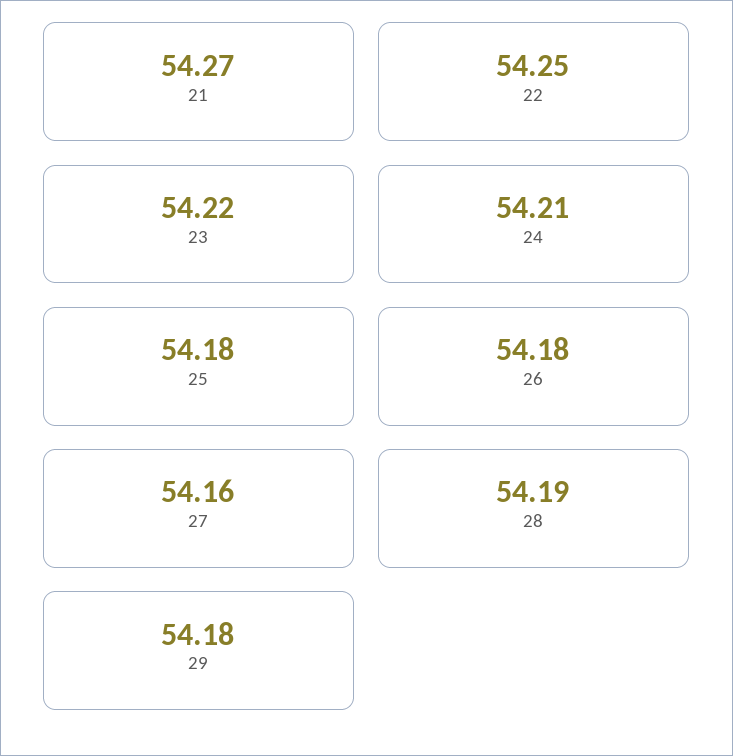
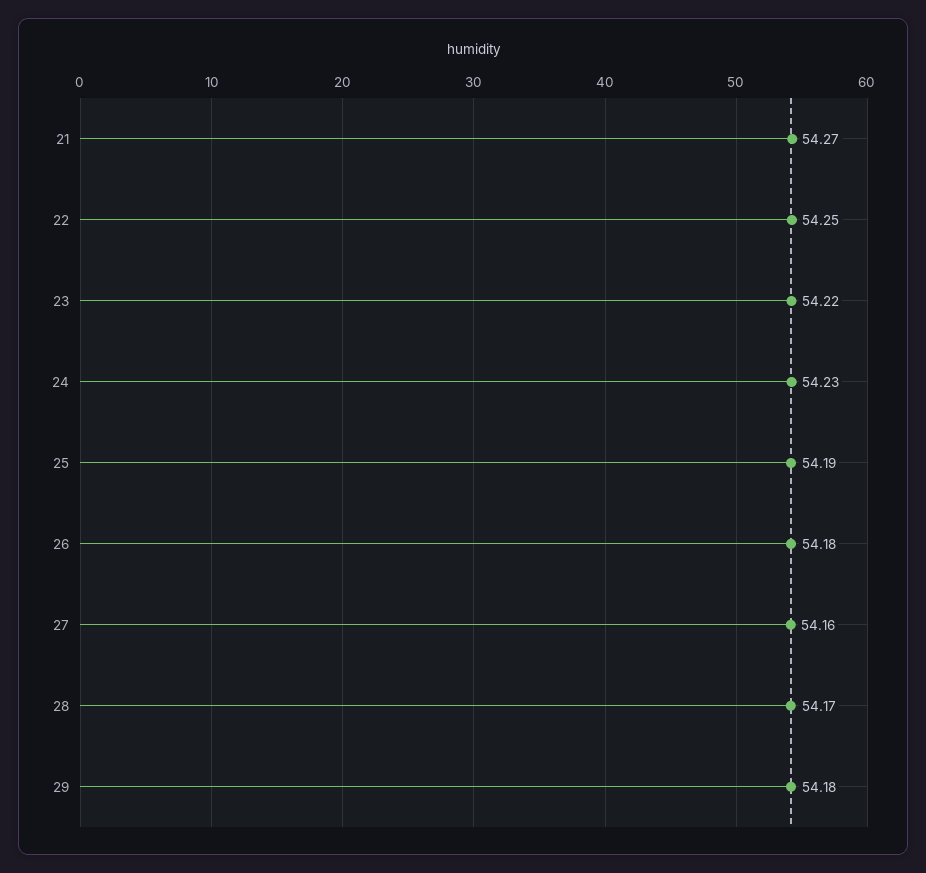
24: 54.21 -> 54.23
25: 54.18 -> 54.19
28: 54.19 -> 54.17

